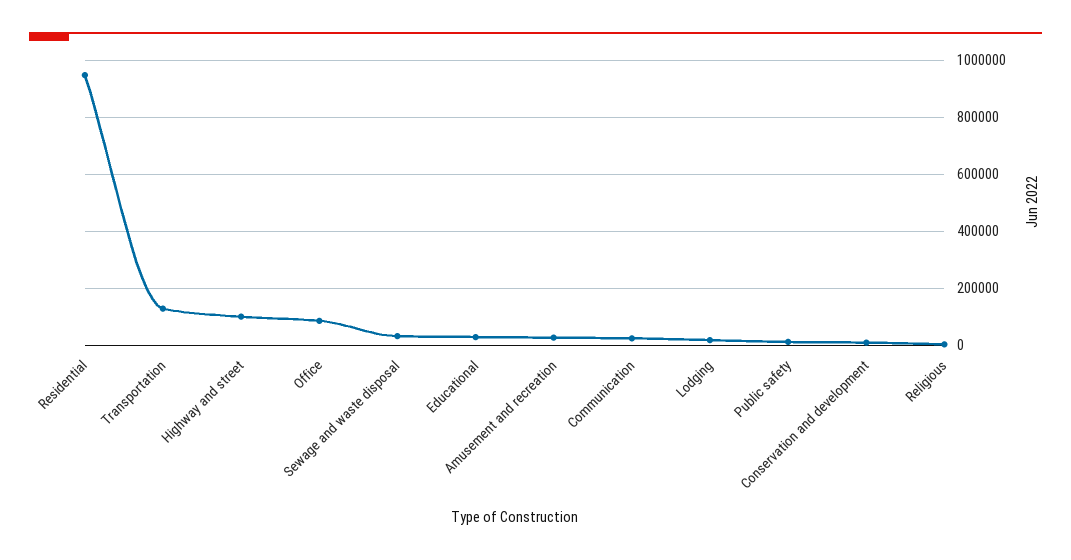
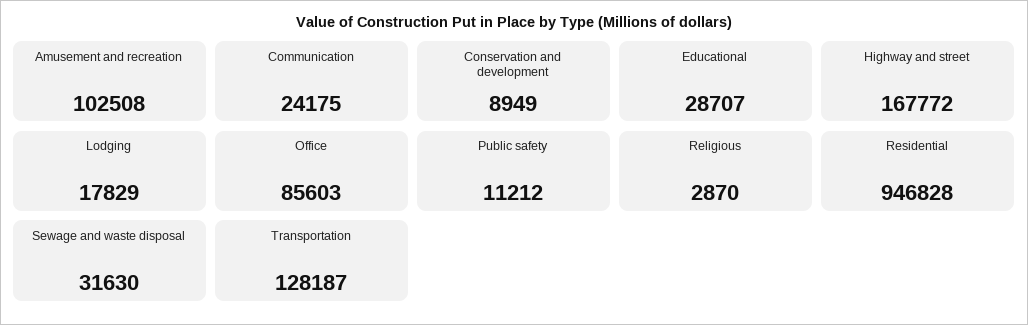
Highway and street: 100000 -> 167772
Amusement and recreation: 25000 -> 102508

